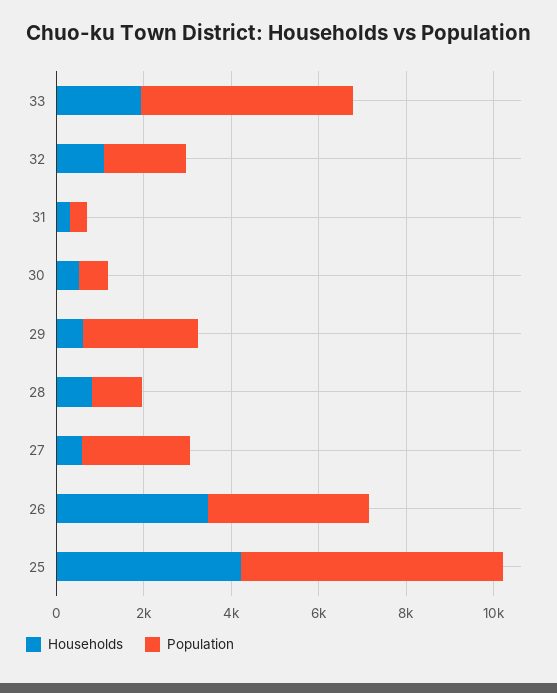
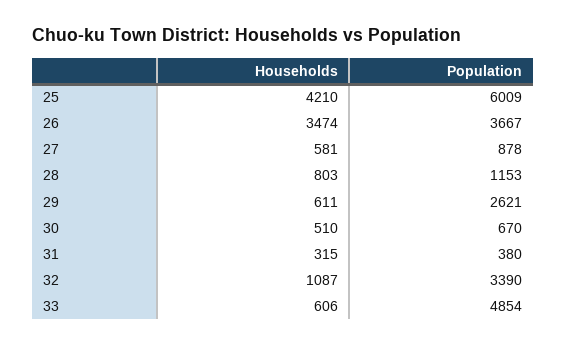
Households, 33: 2000 -> 606
Population, 32: 2000 -> 3390
Population, 27: 2500 -> 878

